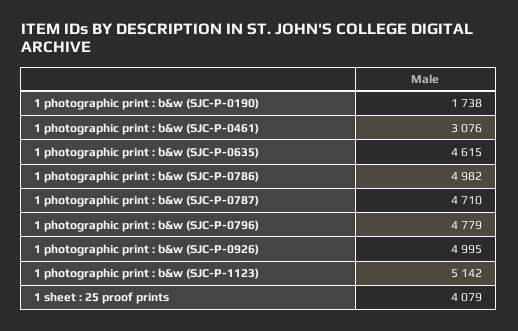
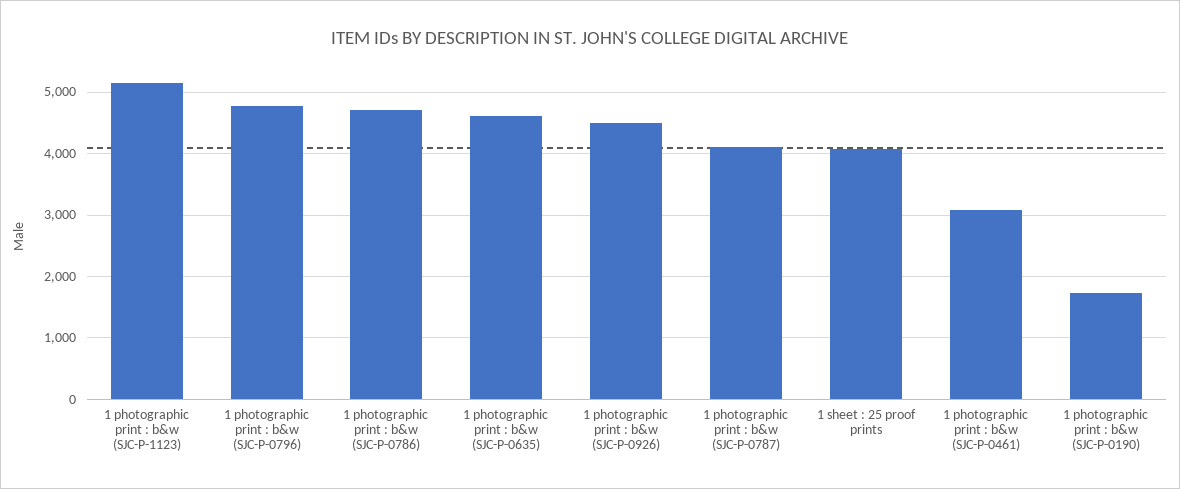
1 photographic print : b&w (SJC-P-0786): 4982 -> 4700
1 photographic print : b&w (SJC-P-0787): 4710 -> 4100
1 photographic print : b&w (SJC-P-0926): 4995 -> 4500

